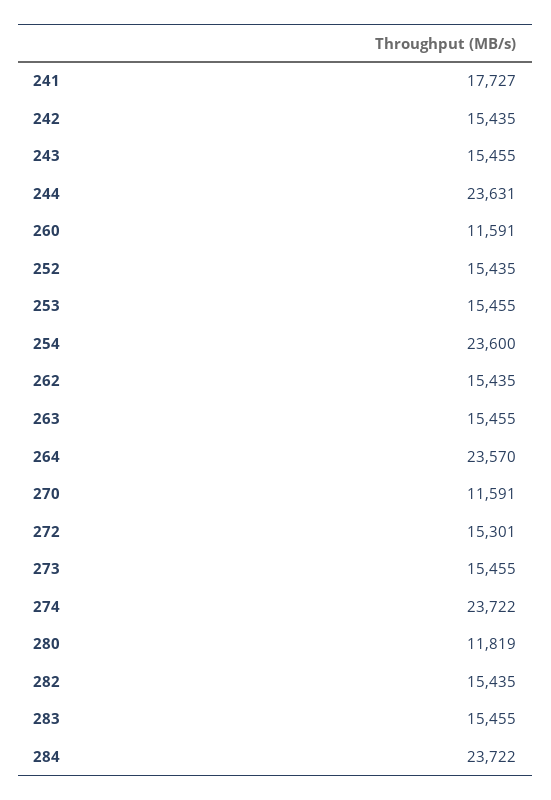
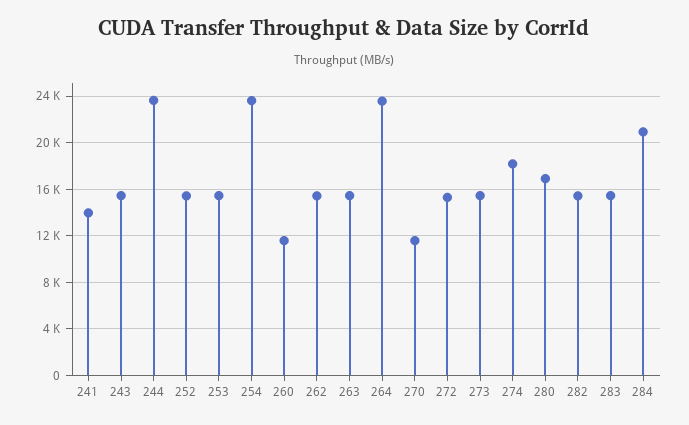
241: 17727 -> 14000
242: 15435 -> none
274: 23722 -> 18000
280: 11819 -> 17000
284: 23722 -> 21000

